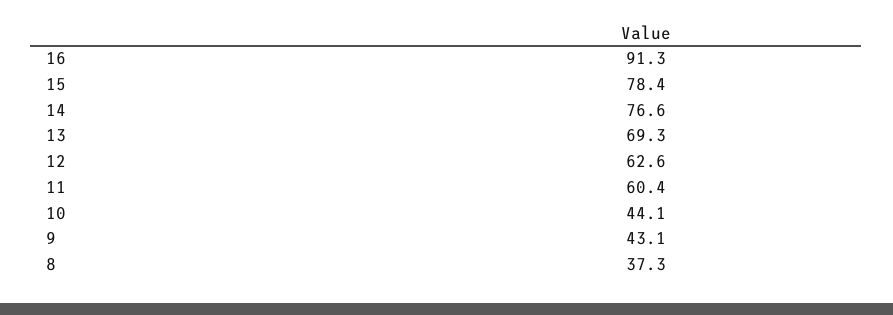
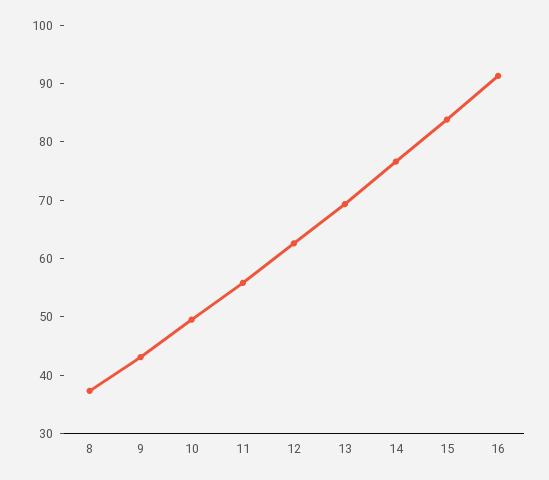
15: 78.4 -> 84
11: 60.4 -> 56
10: 44.1 -> 50

